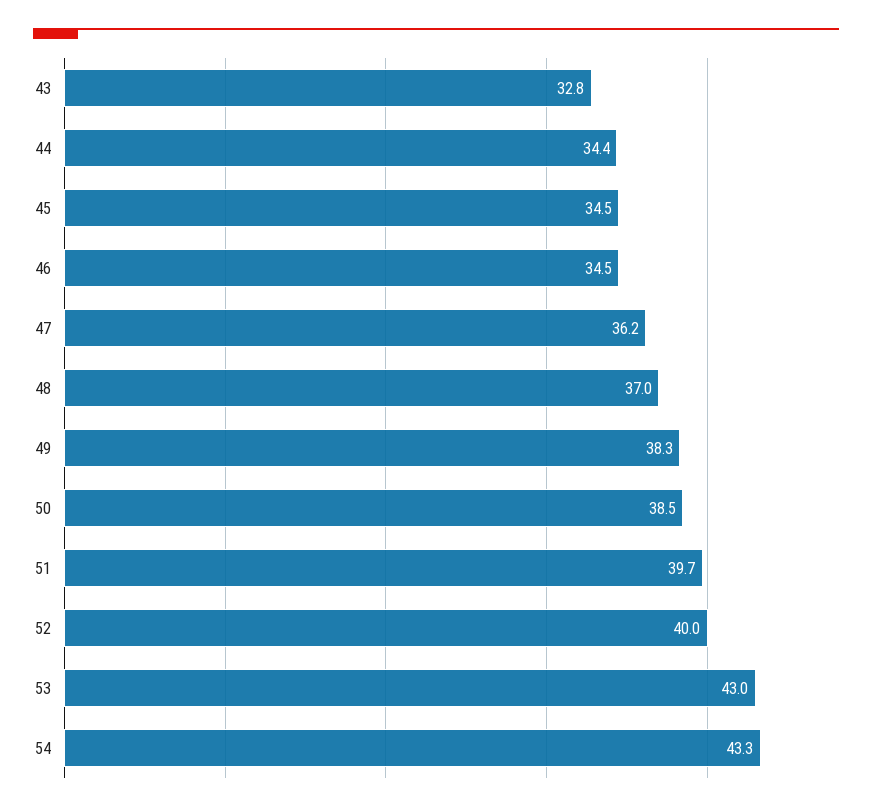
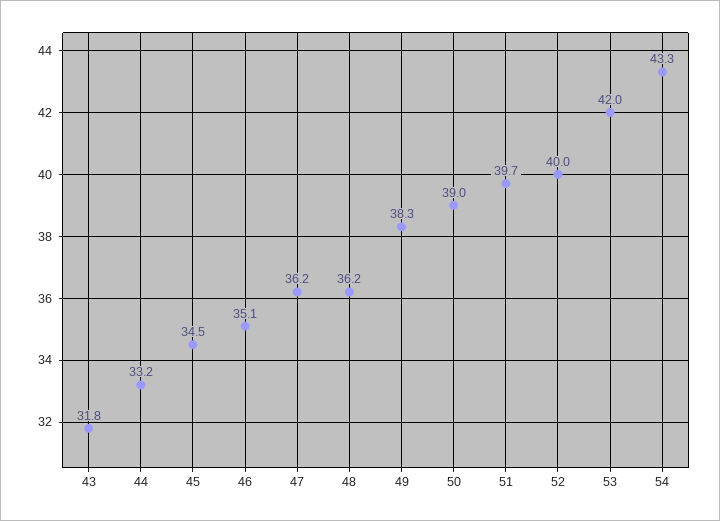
43: 32.8 -> 31.8
44: 34.4 -> 33.2
46: 34.5 -> 35.1
48: 37 -> 36.2
50: 38.5 -> 39
53: 43 -> 42

